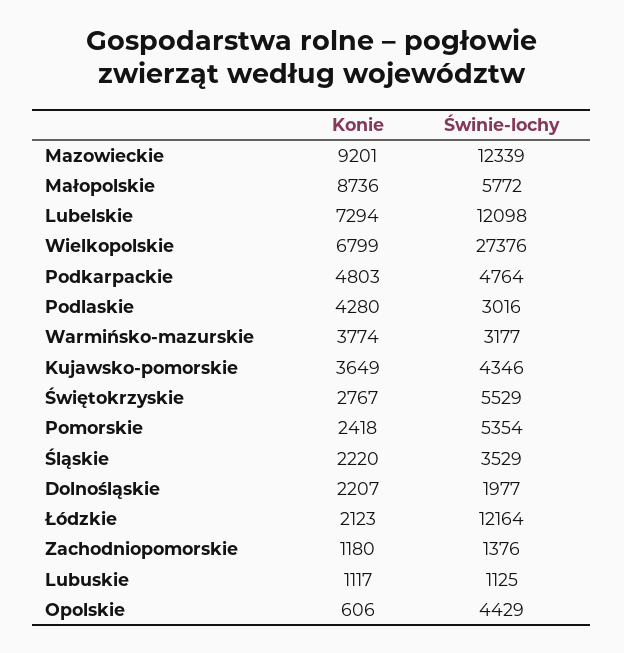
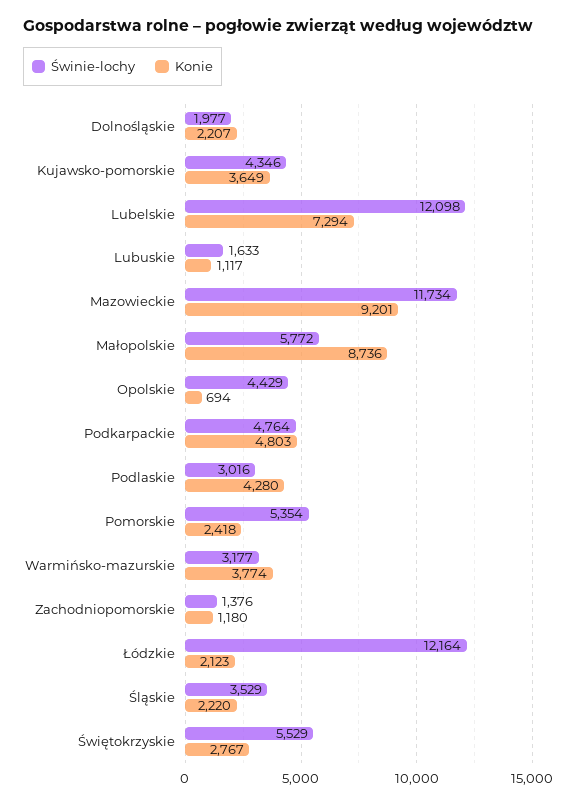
Świnie-lochy, Mazowieckie: 12339 -> 11734
Konie, Wielkopolskie: 6799 -> none
Świnie-lochy, Wielkopolskie: 27376 -> none
Świnie-lochy, Lubuskie: 1125 -> 1633
Konie, Opolskie: 606 -> 694

